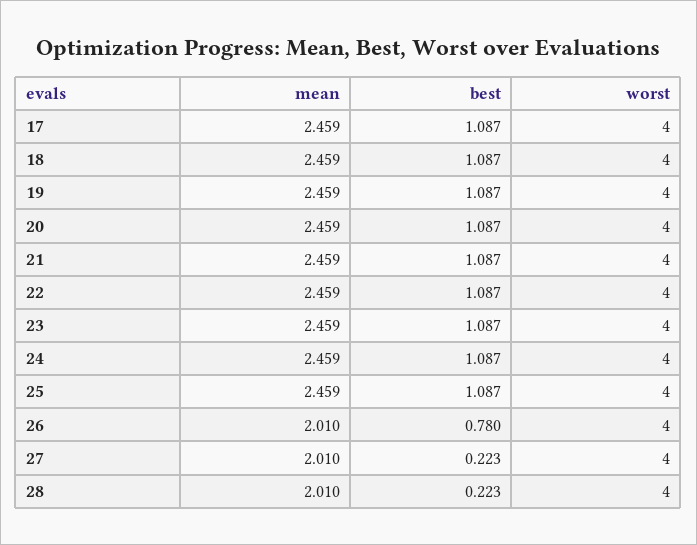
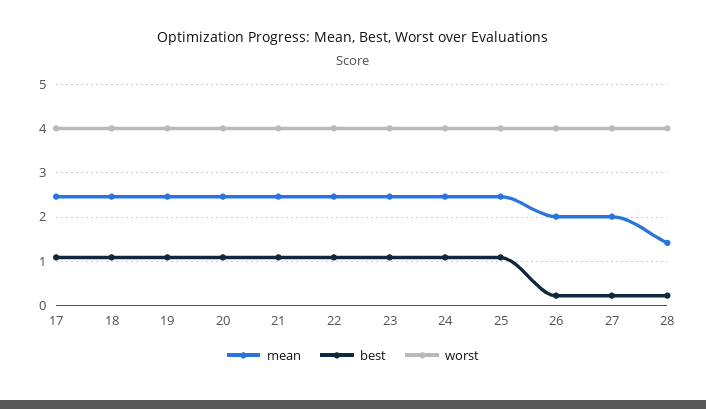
best, 26: 0.78 -> 0.2
mean, 28: 2.01 -> 1.4

